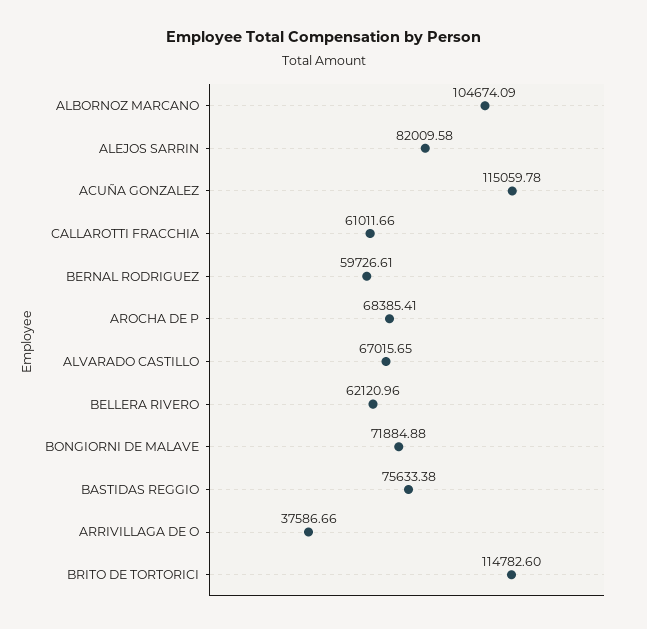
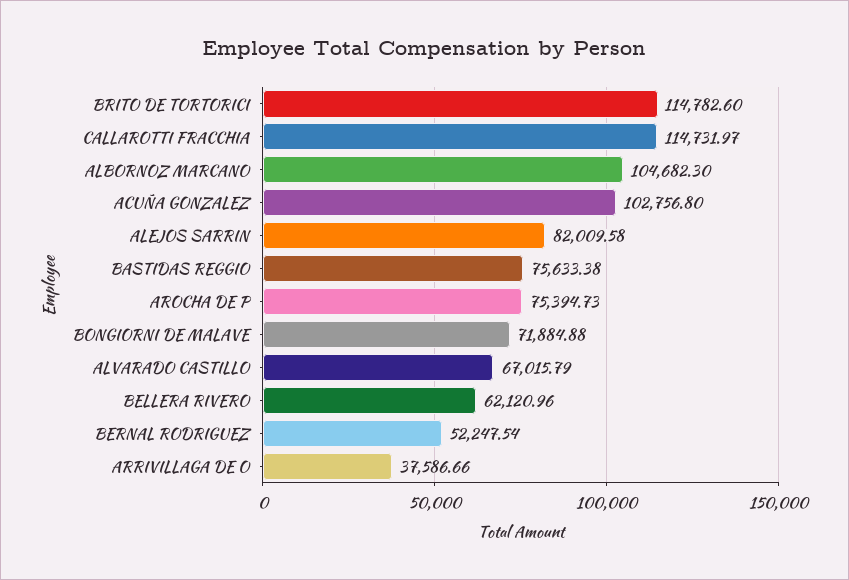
ALBORNOZ MARCANO: 104674.09 -> 104682.3
ACUÑA GONZALEZ: 115059.78 -> 102756.8
CALLAROTTI FRACCHIA: 61011.66 -> 114731.97
BERNAL RODRIGUEZ: 59726.61 -> 52247.54
AROCHA DE P: 68385.41 -> 75394.73
ALVARADO CASTILLO: 67015.65 -> 67015.79

